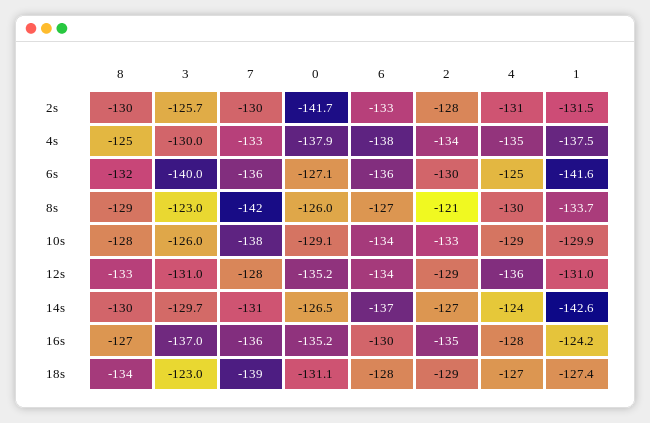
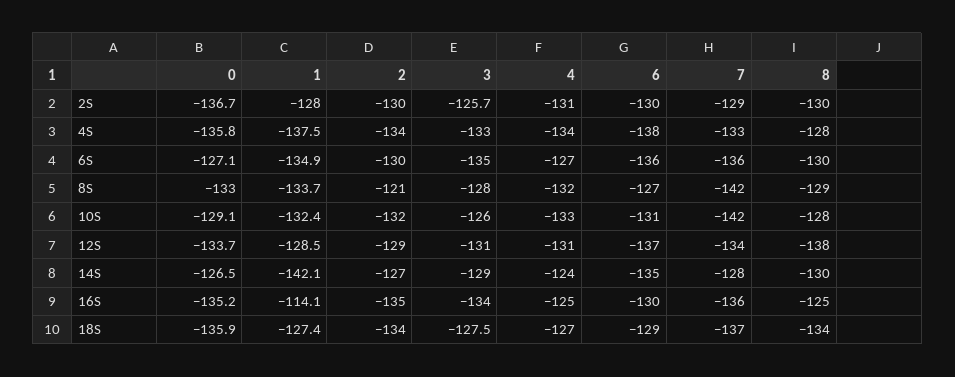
7, 2s: -130 -> -129
0, 2s: -141.7 -> -136.7
6, 2s: -133 -> -130
2, 2s: -128 -> -130
1, 2s: -131.5 -> -128
8, 4s: -125 -> -128
3, 4s: -130 -> -133
0, 4s: -137.9 -> -135.8
4, 4s: -135 -> -134
8, 6s: -132 -> -130
3, 6s: -140 -> -135
4, 6s: -125 -> -127
1, 6s: -141.6 -> -134.9
3, 8s: -123 -> -128
0, 8s: -126 -> -133
4, 8s: -130 -> -132
7, 10s: -138 -> -142
6, 10s: -134 -> -131
2, 10s: -133 -> -132
4, 10s: -129 -> -133
1, 10s: -129.9 -> -132.4
8, 12s: -133 -> -138
7, 12s: -128 -> -134
0, 12s: -135.2 -> -133.7
6, 12s: -134 -> -137
4, 12s: -136 -> -131
1, 12s: -131 -> -128.5
3, 14s: -129.7 -> -129
7, 14s: -131 -> -128
6, 14s: -137 -> -135
1, 14s: -142.6 -> -142.1
8, 16s: -127 -> -125
3, 16s: -137 -> -134
4, 16s: -128 -> -125
1, 16s: -124.2 -> -114.1
3, 18s: -123 -> -127.5
7, 18s: -139 -> -137
0, 18s: -131.1 -> -135.9
6, 18s: -128 -> -129
2, 18s: -129 -> -134

